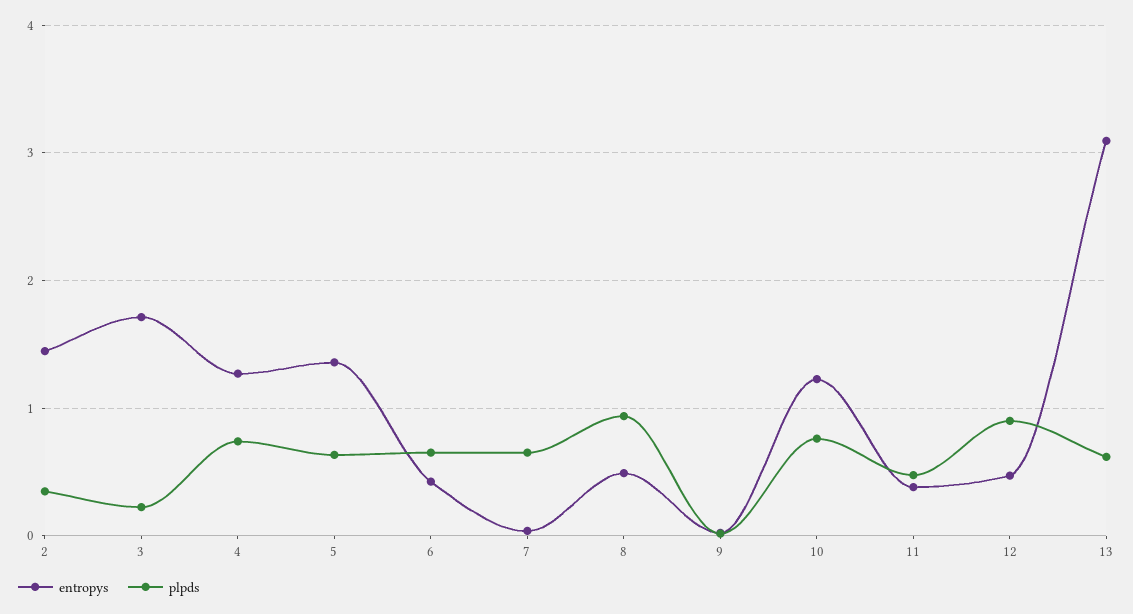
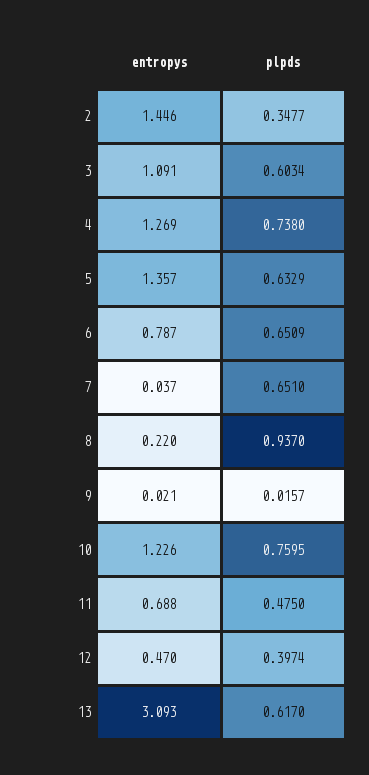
entropys, 3: 1.7 -> 1.091
plpds, 3: 0.2 -> 0.6034
entropys, 6: 0.4 -> 0.787
entropys, 8: 0.5 -> 0.22
entropys, 11: 0.4 -> 0.688
plpds, 12: 0.9 -> 0.3974

